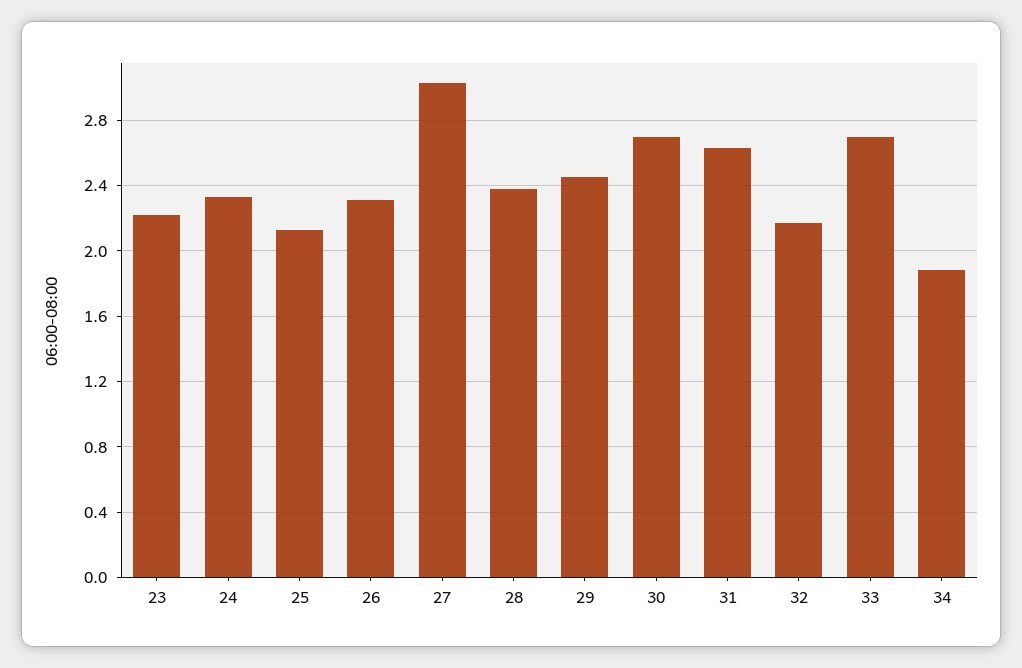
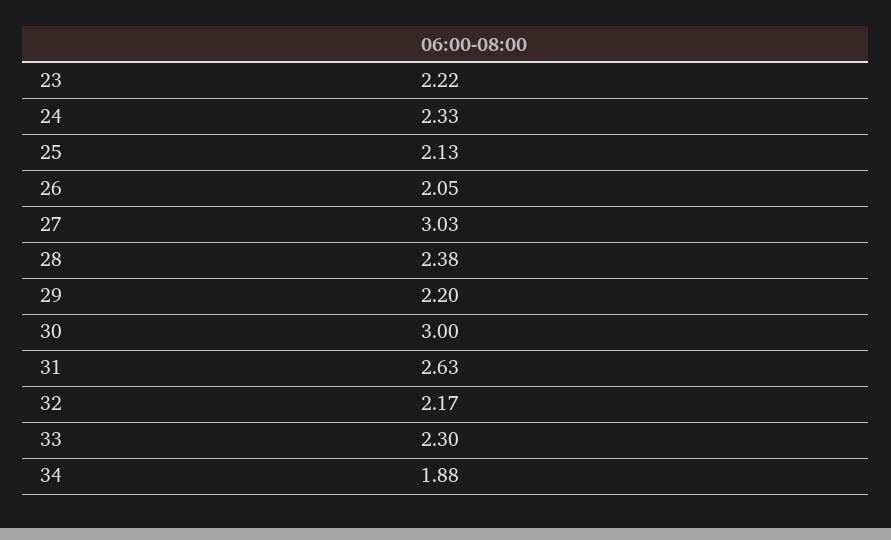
26: 2.3 -> 2.05
29: 2.45 -> 2.2
30: 2.7 -> 3
33: 2.7 -> 2.3

